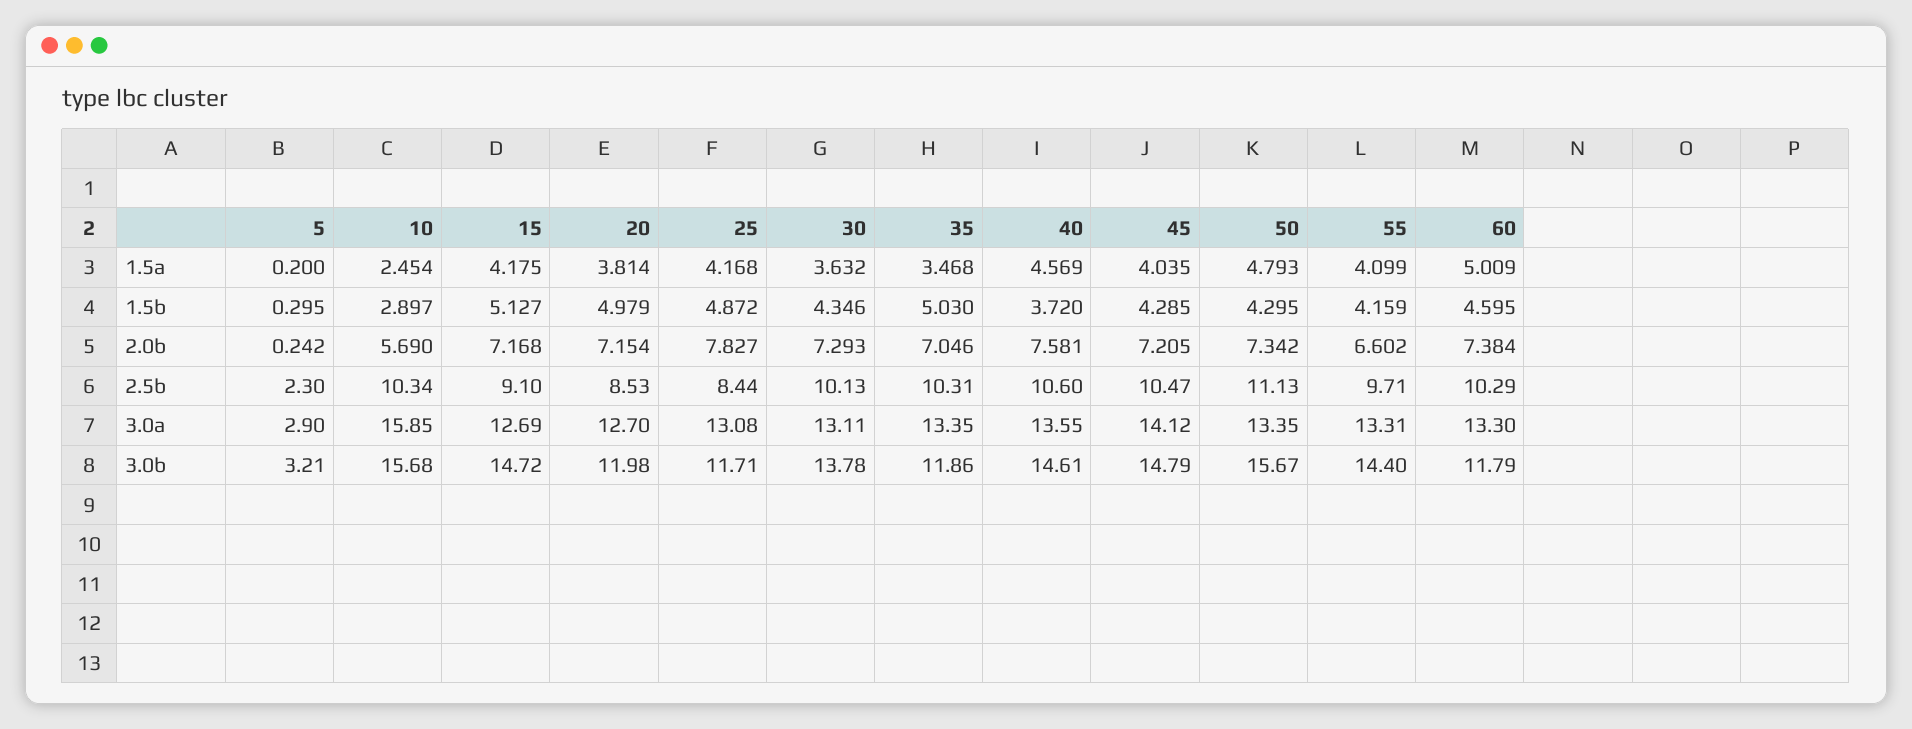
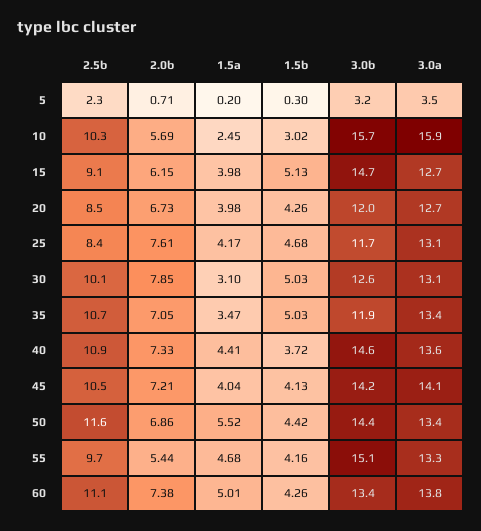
15, 1.5a: 4.175 -> 3.98
20, 1.5a: 3.814 -> 3.98
30, 1.5a: 3.632 -> 3.1
40, 1.5a: 4.569 -> 4.41
50, 1.5a: 4.793 -> 5.52
55, 1.5a: 4.099 -> 4.68
10, 1.5b: 2.897 -> 3.02
20, 1.5b: 4.979 -> 4.26
25, 1.5b: 4.872 -> 4.68
30, 1.5b: 4.346 -> 5.03
45, 1.5b: 4.285 -> 4.13
50, 1.5b: 4.295 -> 4.42
60, 1.5b: 4.595 -> 4.26
5, 2.0b: 0.242 -> 0.71
15, 2.0b: 7.168 -> 6.15
20, 2.0b: 7.154 -> 6.73
25, 2.0b: 7.827 -> 7.61
30, 2.0b: 7.293 -> 7.85
40, 2.0b: 7.581 -> 7.33
50, 2.0b: 7.342 -> 6.86
55, 2.0b: 6.602 -> 5.44
35, 2.5b: 10.31 -> 10.7
40, 2.5b: 10.6 -> 10.9
50, 2.5b: 11.13 -> 11.6
60, 2.5b: 10.29 -> 11.1
5, 3.0a: 2.9 -> 3.5
60, 3.0a: 13.3 -> 13.8
30, 3.0b: 13.78 -> 12.6
45, 3.0b: 14.79 -> 14.2
50, 3.0b: 15.67 -> 14.4
55, 3.0b: 14.4 -> 15.1
60, 3.0b: 11.79 -> 13.4

